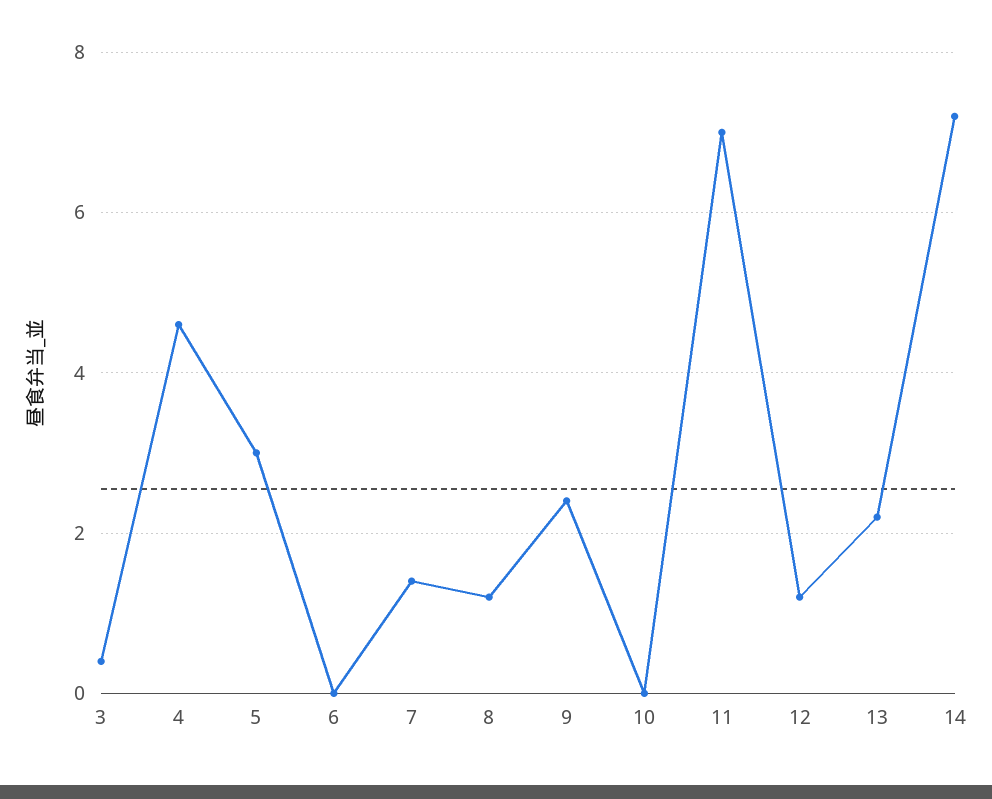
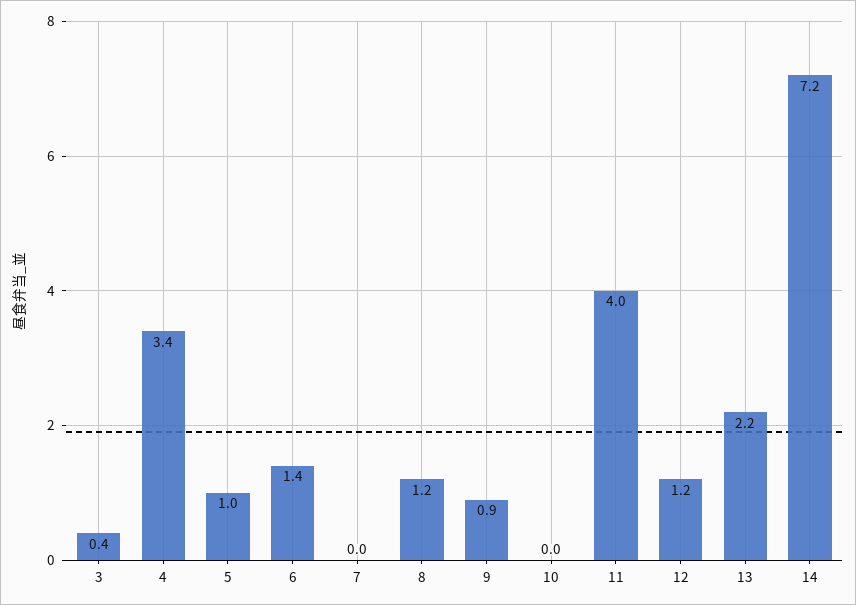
4: 4.5 -> 3.4
5: 3 -> 1
6: 0 -> 1.4
7: 1.5 -> 0
9: 2.5 -> 0.9
11: 7 -> 4

